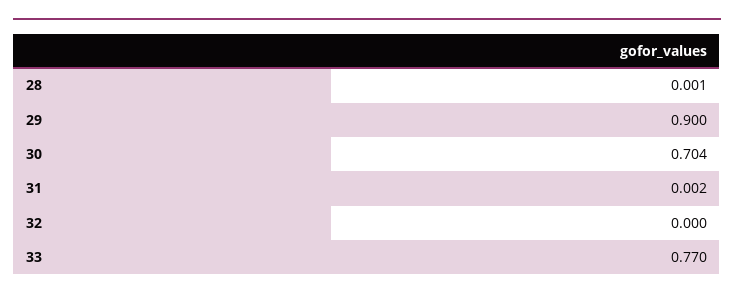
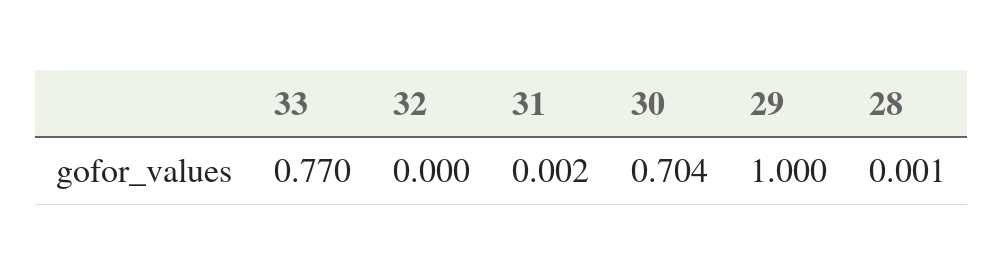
29: 0.9 -> 1

